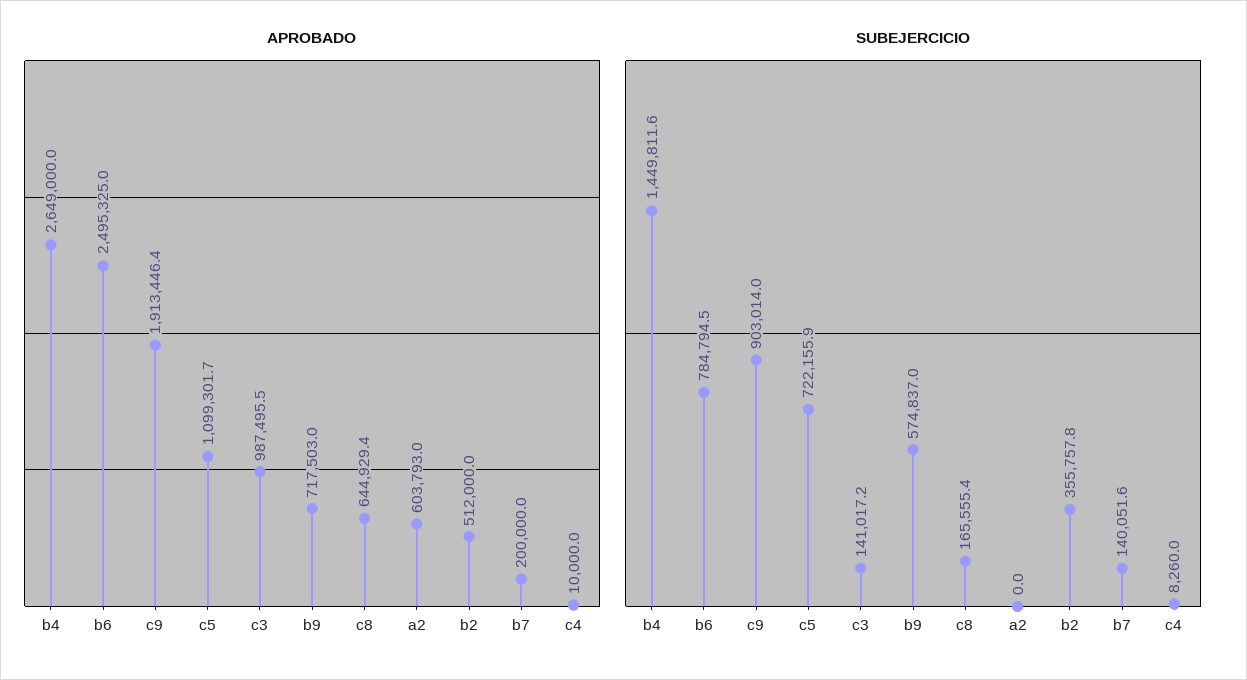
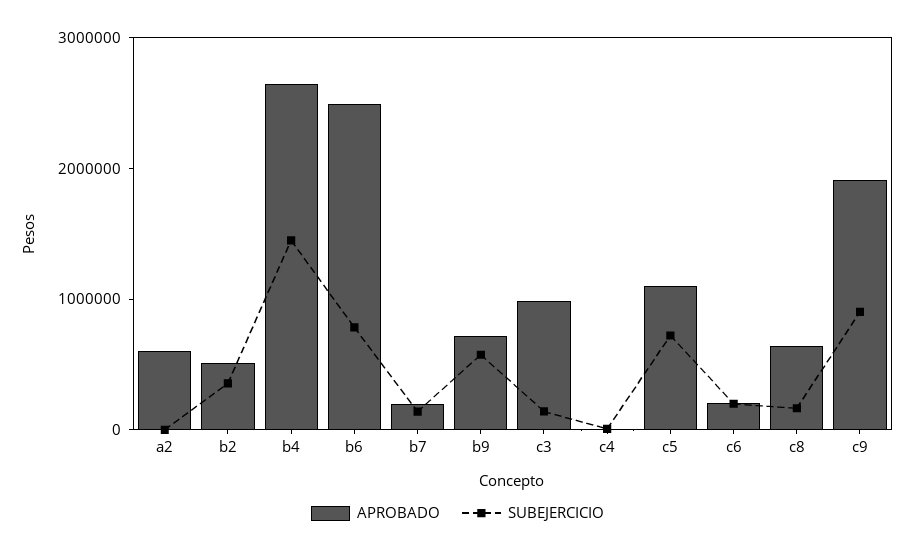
APROBADO, c6: none -> 200000
SUBEJERCICIO, c6: none -> 200000

